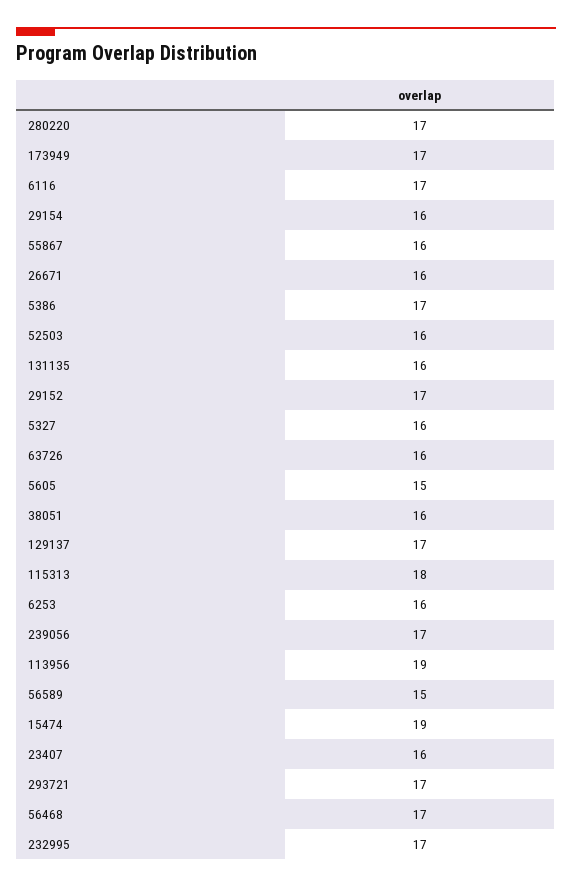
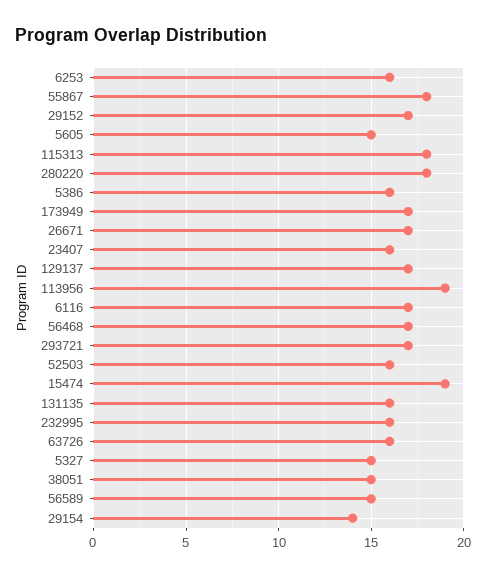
280220: 17 -> 18
29154: 16 -> 14
55867: 16 -> 18
26671: 16 -> 17
5386: 17 -> 16
5327: 16 -> 15
38051: 16 -> 15
239056: 17 -> none
232995: 17 -> 16

